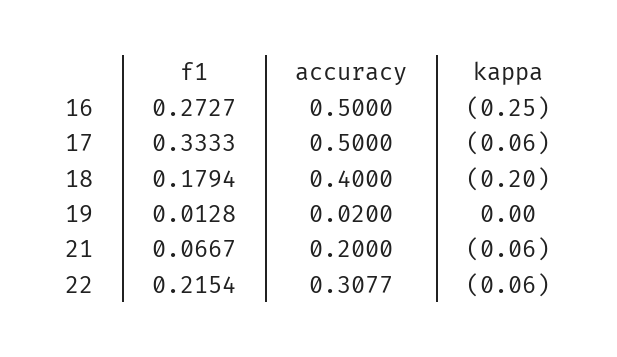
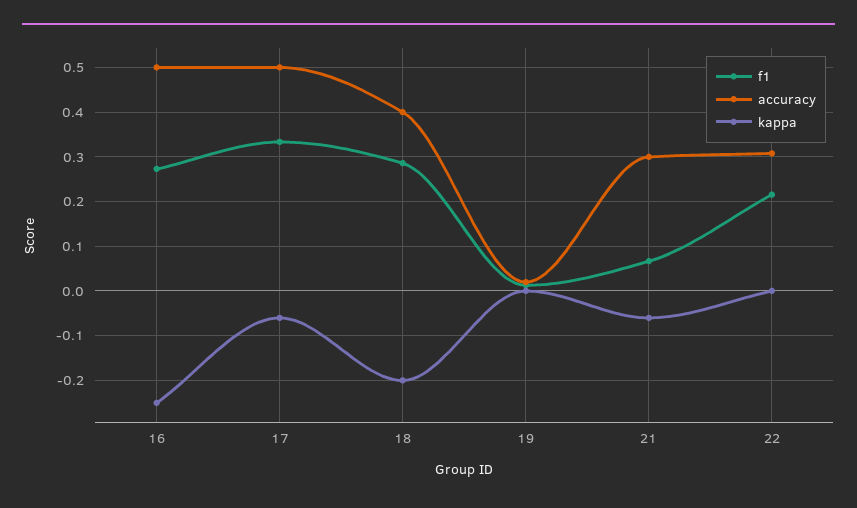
f1, 18: 0.1794 -> 0.28
accuracy, 21: 0.2 -> 0.3
kappa, 22: -0.06 -> 0

